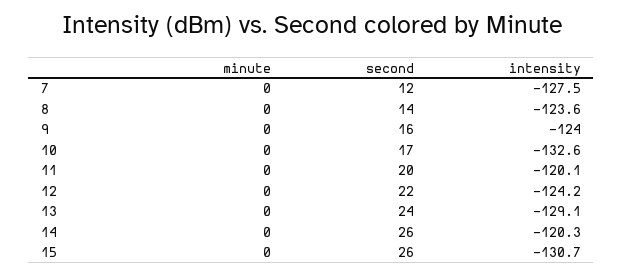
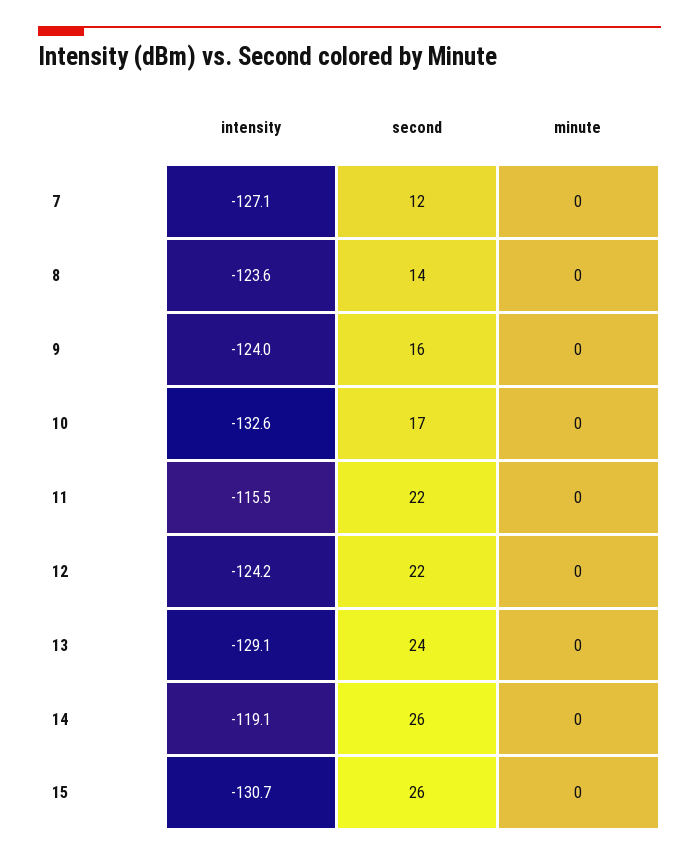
intensity, 7: -127.5 -> -127.1
second, 11: 20 -> 22
intensity, 11: -120.1 -> -115.5
intensity, 14: -120.3 -> -119.1

